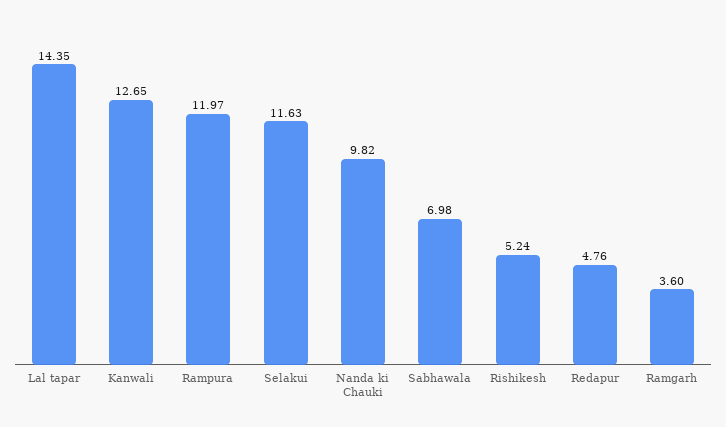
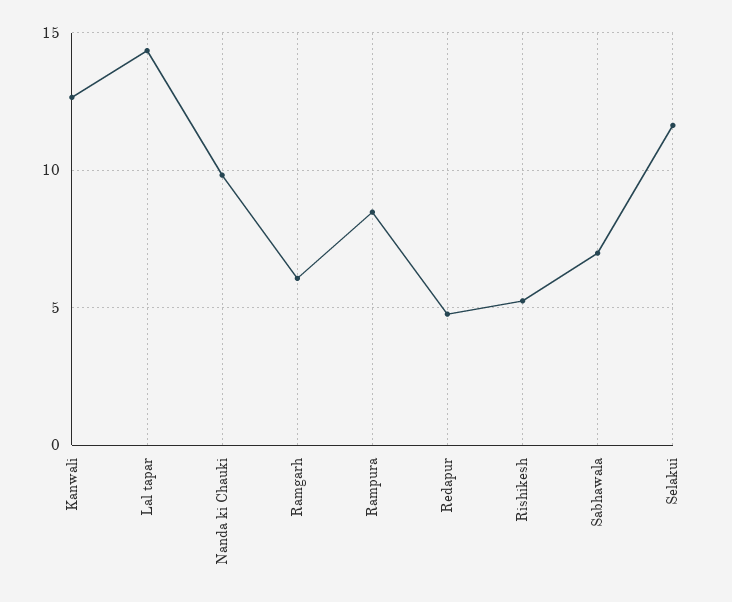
Rampura: 11.97 -> 8.5
Ramgarh: 3.6 -> 6

